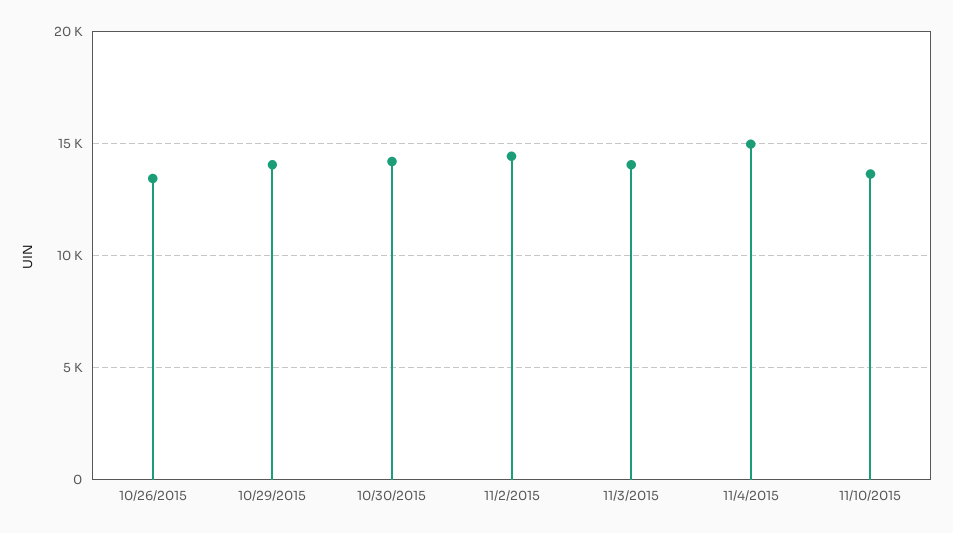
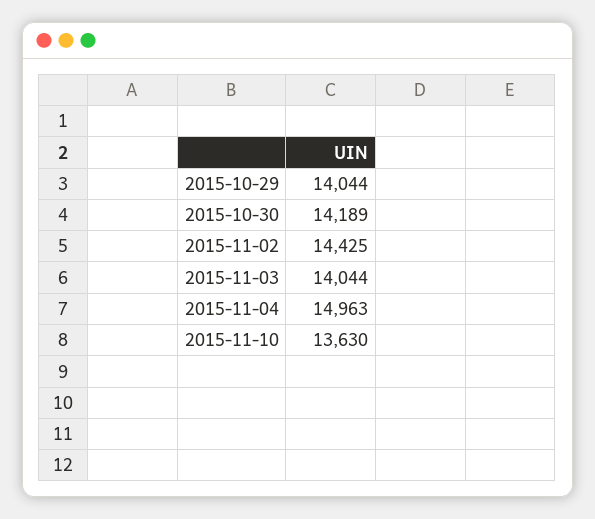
10/26/2015: 13500 -> none

